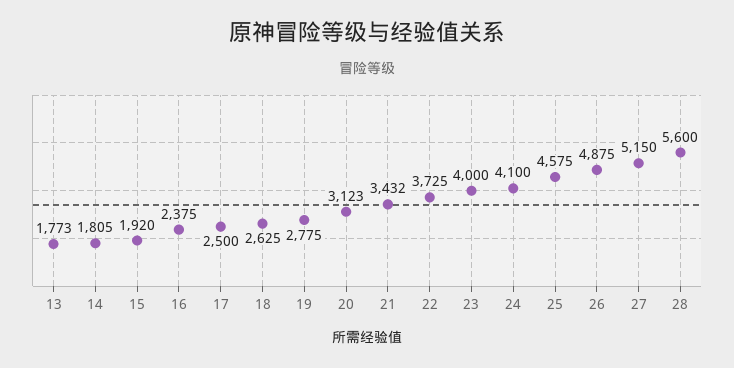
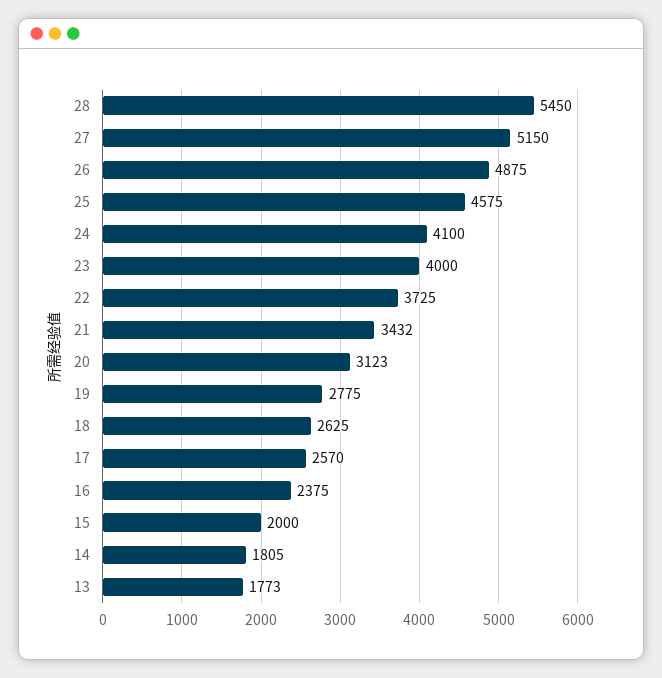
15: 1920 -> 2000
17: 2500 -> 2570
28: 5600 -> 5450

